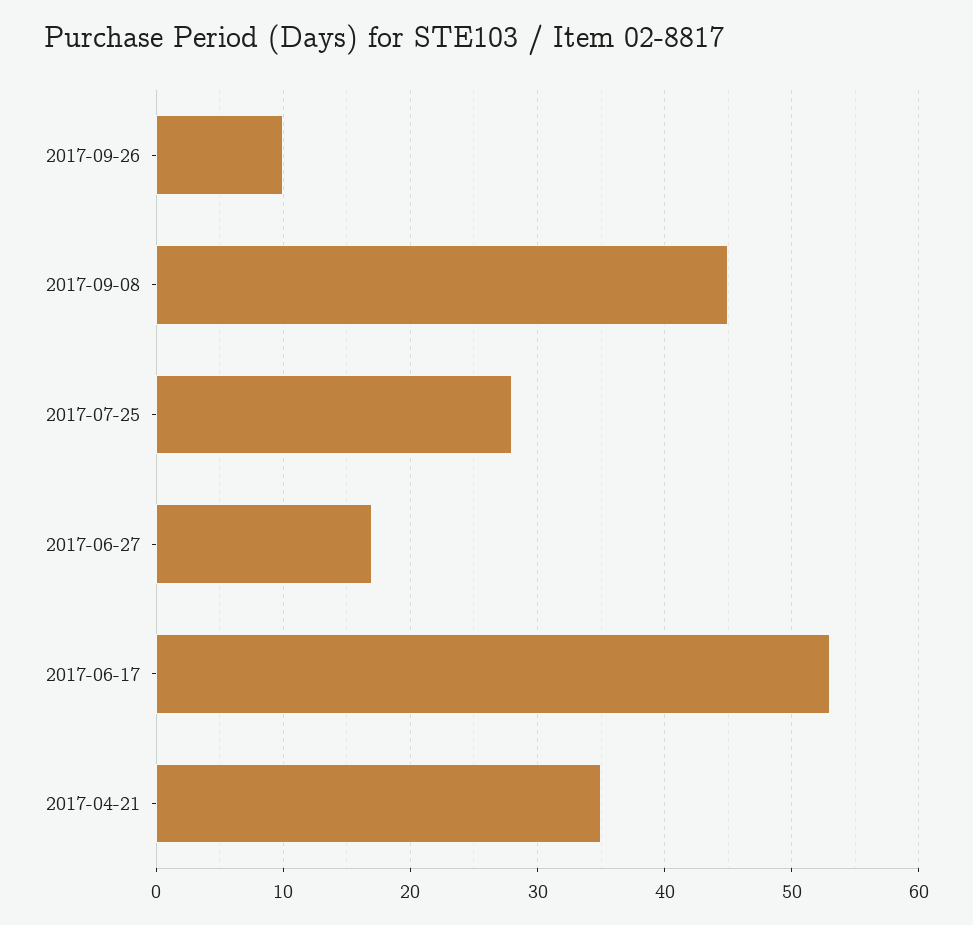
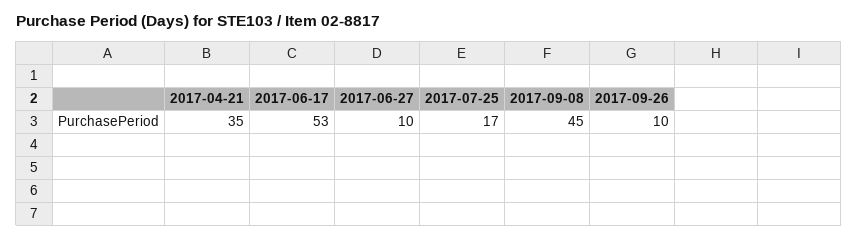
2017-07-25: 28 -> 17
2017-06-27: 17 -> 10

